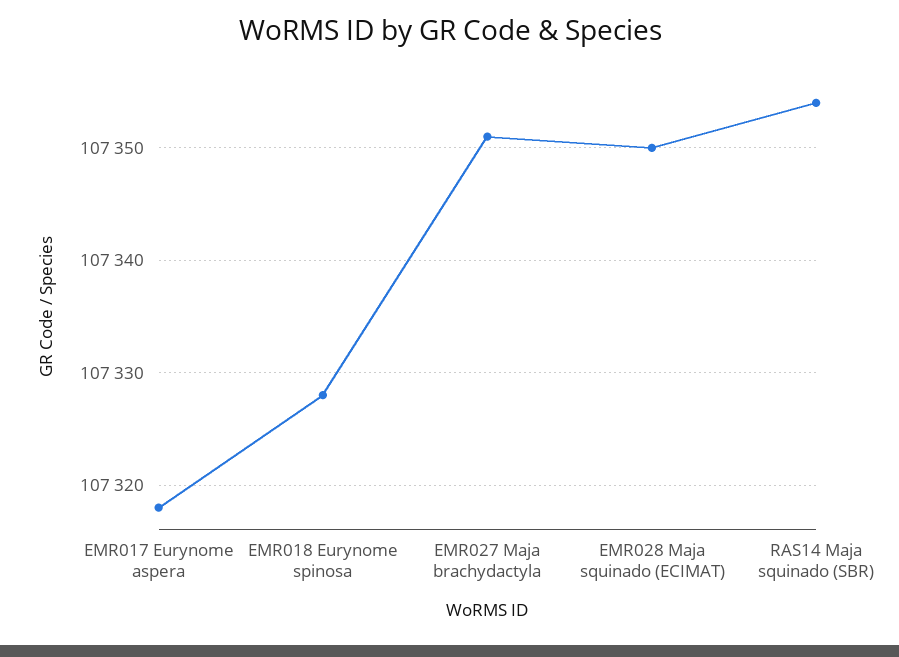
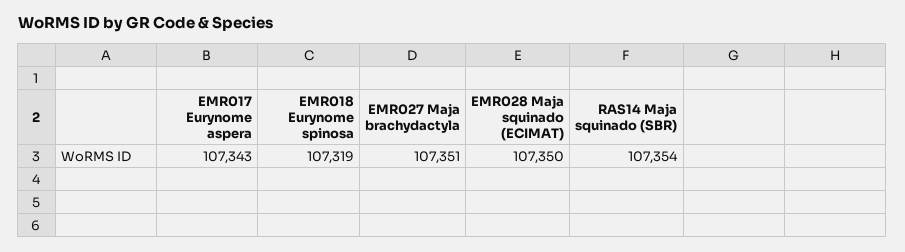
EMR017 Eurynome aspera: 107318 -> 107343
EMR018 Eurynome spinosa: 107328 -> 107319

